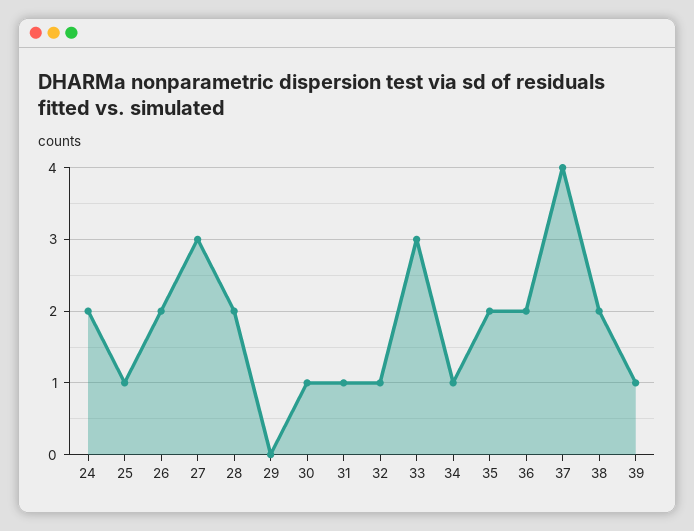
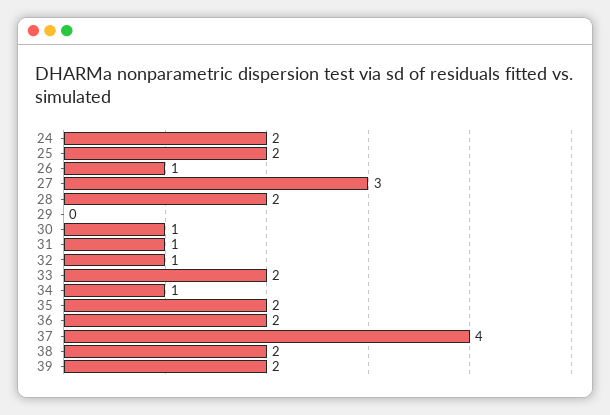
25: 1 -> 2
26: 2 -> 1
33: 3 -> 2
39: 1 -> 2

